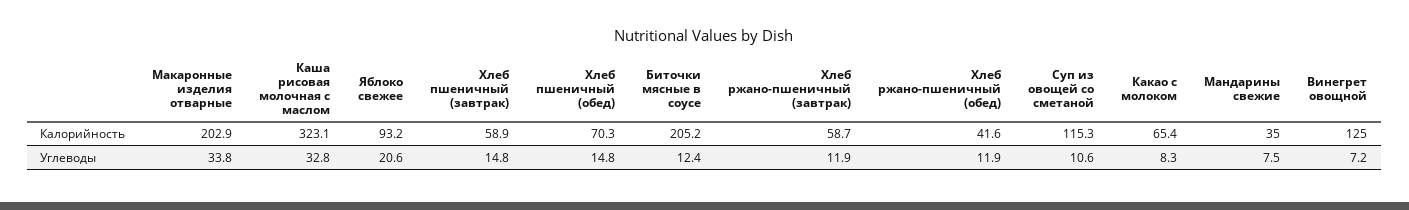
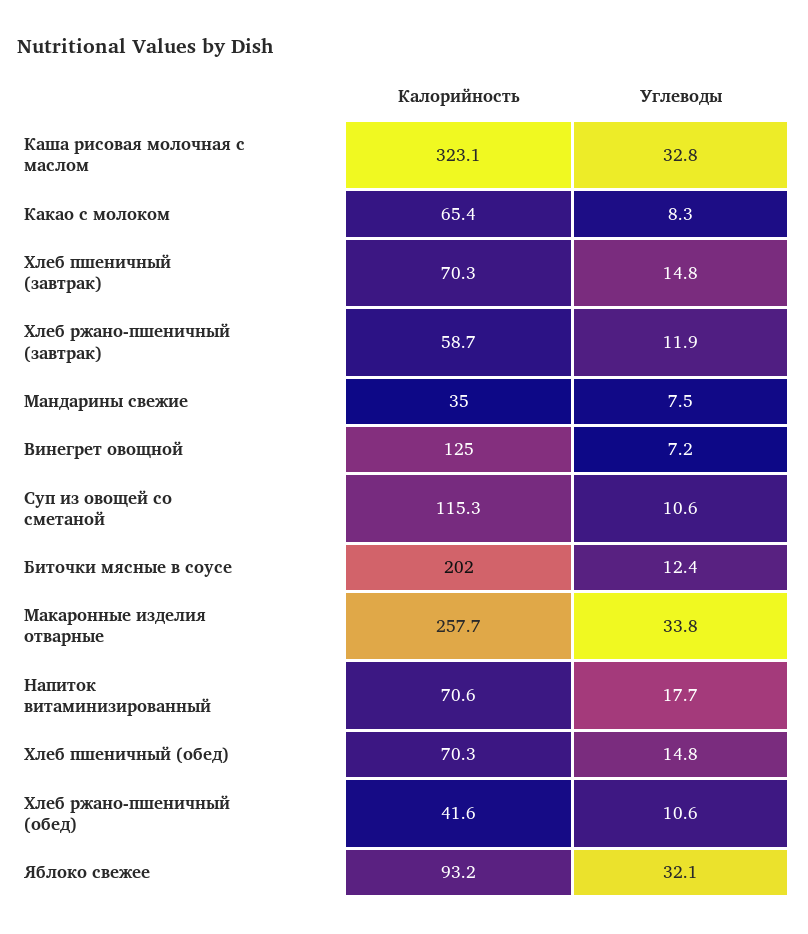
Макаронные изделия отварные, Калорийность: 202.9 -> 257.7
Хлеб пшеничный (завтрак), Калорийность: 58.9 -> 70.3
Биточки мясные в соусе, Калорийность: 205.2 -> 202
Яблоко свежее, Углеводы: 20.6 -> 32.1
Хлеб ржано-пшеничный (обед), Углеводы: 11.9 -> 10.6
Напиток витаминизированный, Калорийность: none -> 70.6
Напиток витаминизированный, Углеводы: none -> 17.7

